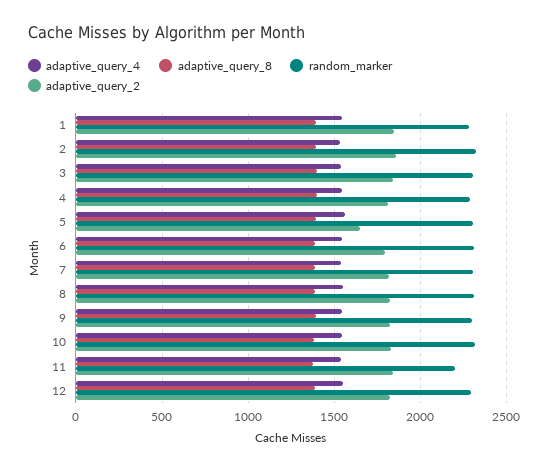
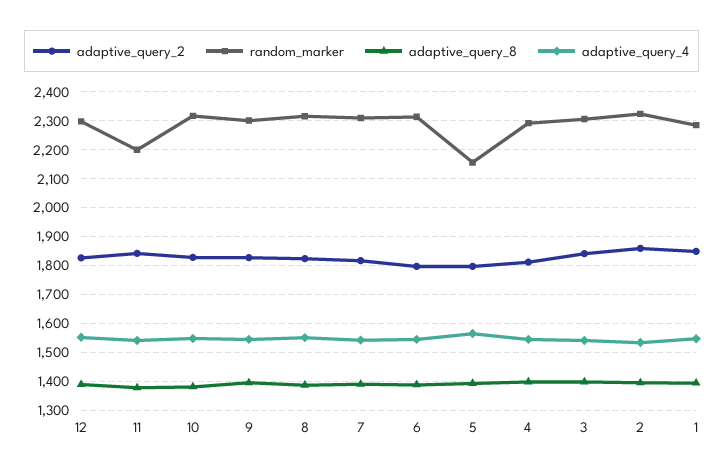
random_marker, 5: 2300 -> 2150
adaptive_query_2, 5: 1650 -> 1800

